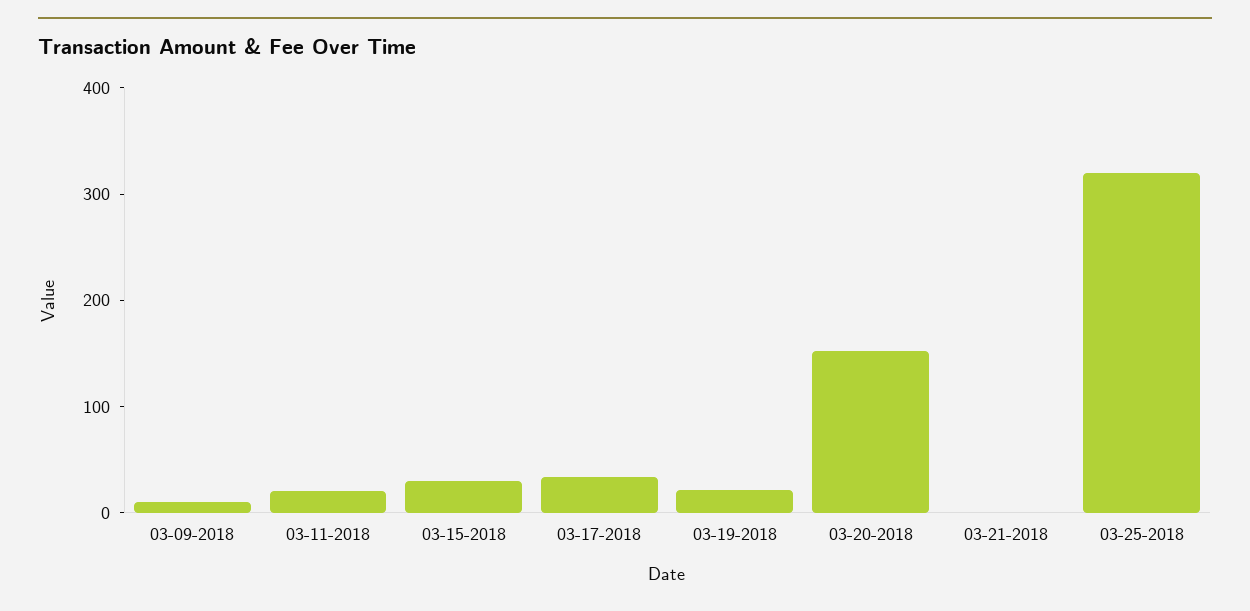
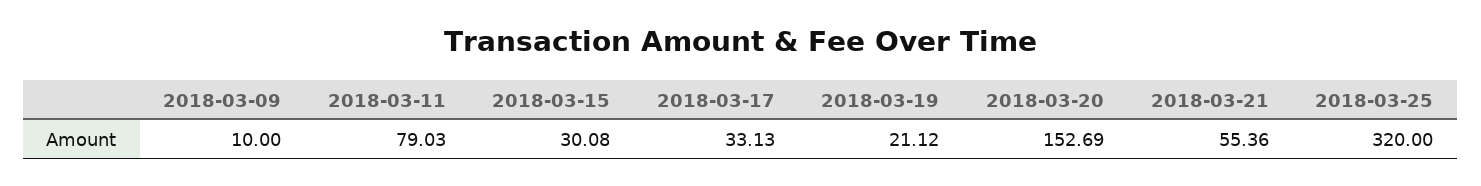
03-11-2018: 20 -> 79.03
03-21-2018: 0 -> 55.36

